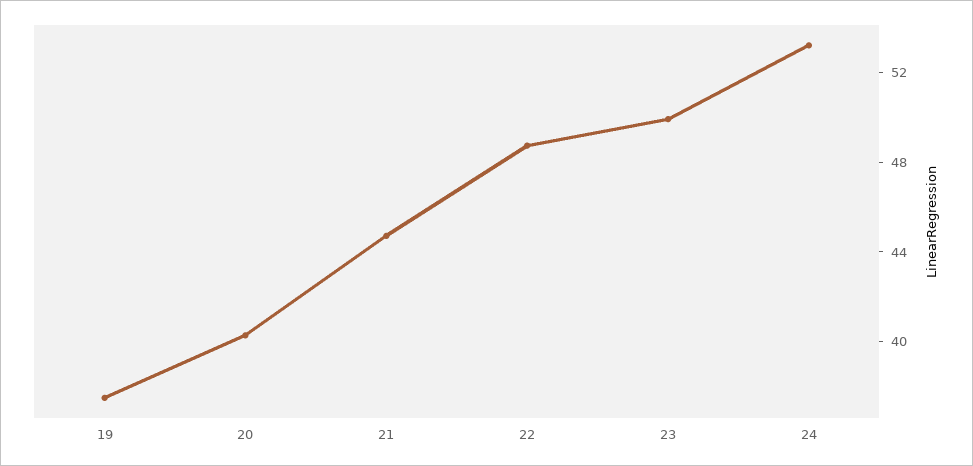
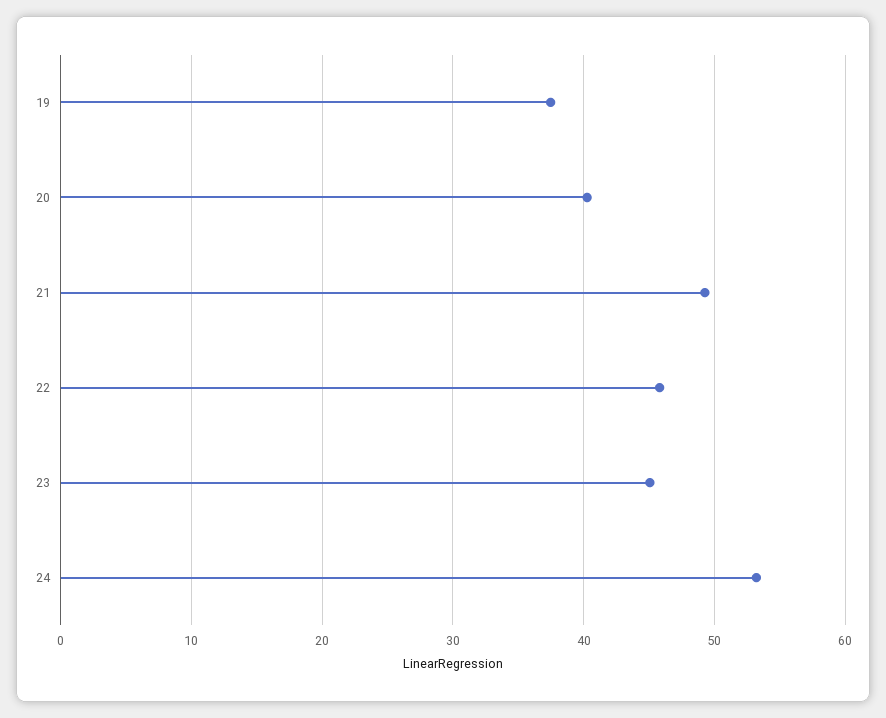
21: 45 -> 49
22: 49 -> 46
23: 50 -> 45

